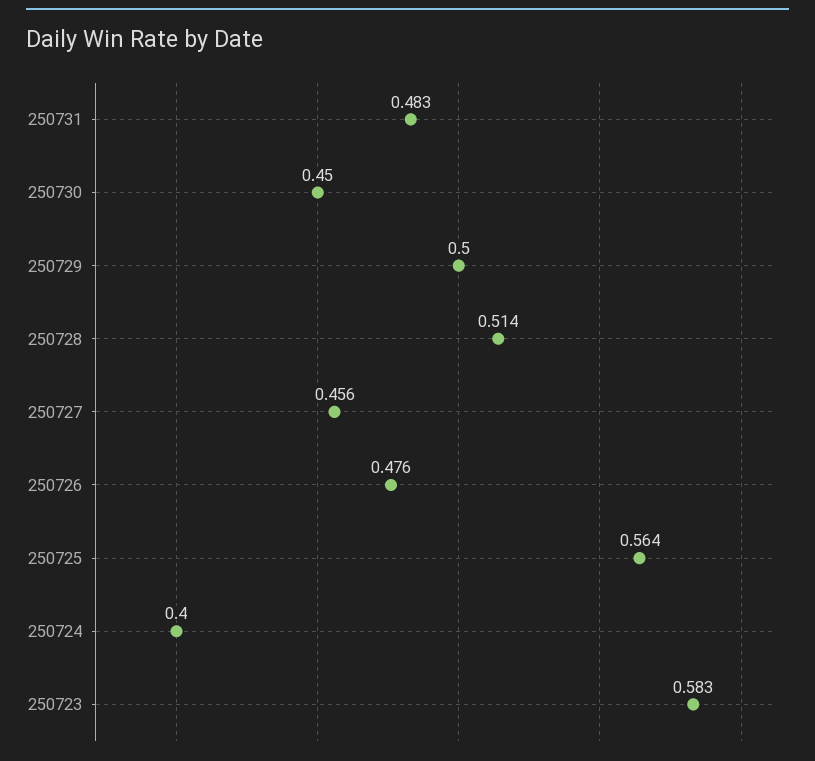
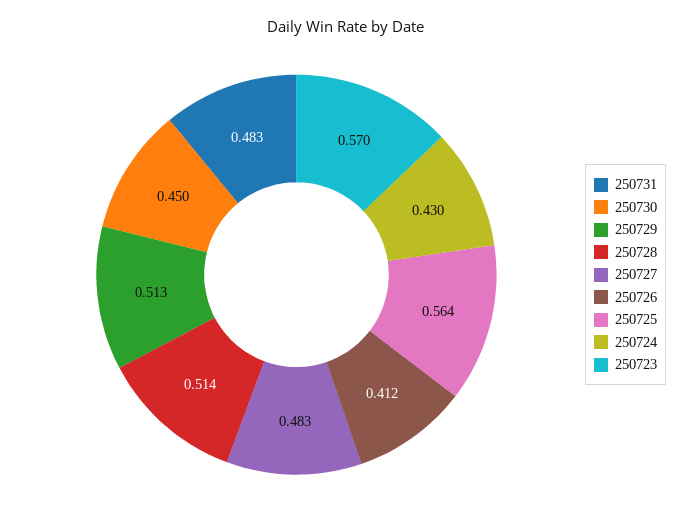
250729: 0.5 -> 0.513
250727: 0.456 -> 0.483
250726: 0.476 -> 0.412
250724: 0.4 -> 0.43
250723: 0.583 -> 0.57

